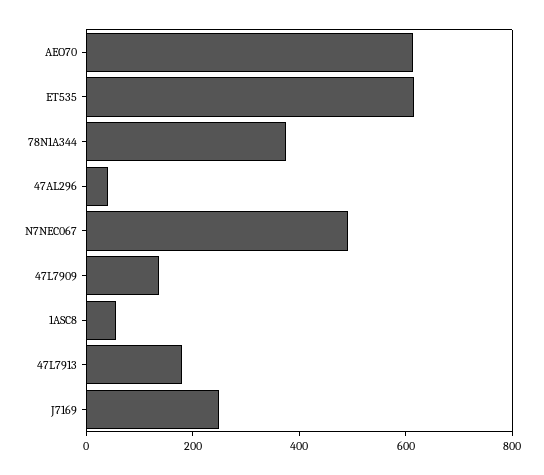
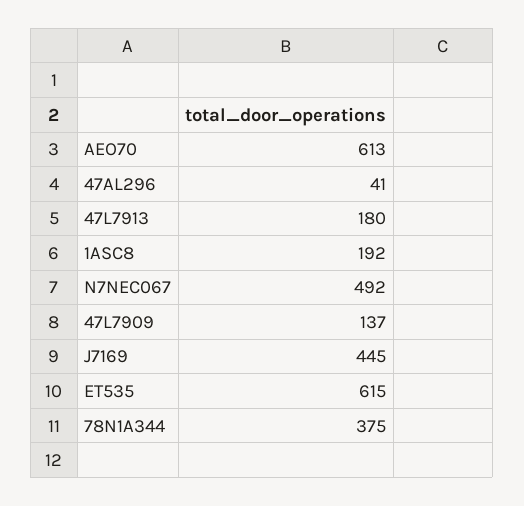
1ASC8: 50 -> 192
J7169: 250 -> 445

